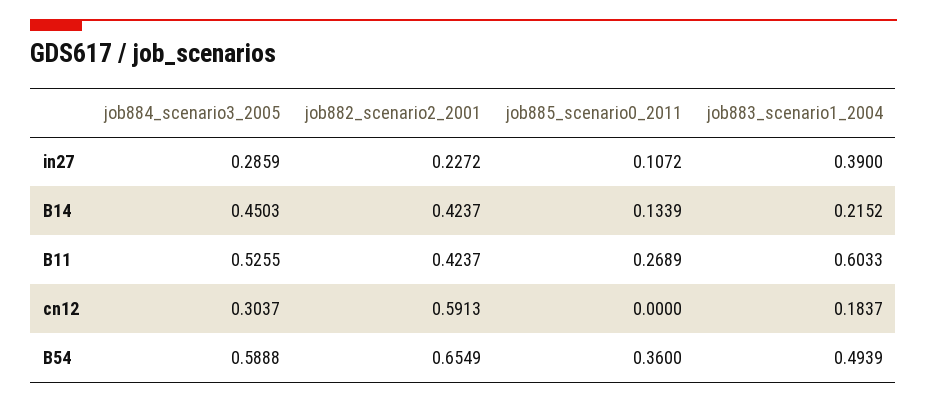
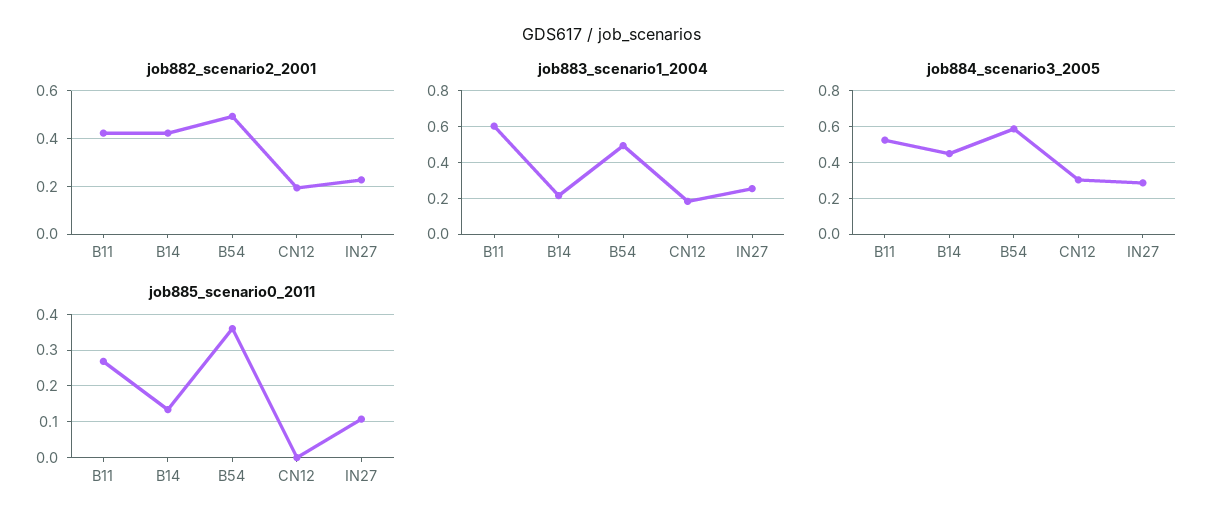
job883_scenario1_2004, in27: 0.39 -> 0.25
job882_scenario2_2001, cn12: 0.5913 -> 0.2
job882_scenario2_2001, B54: 0.6549 -> 0.5

